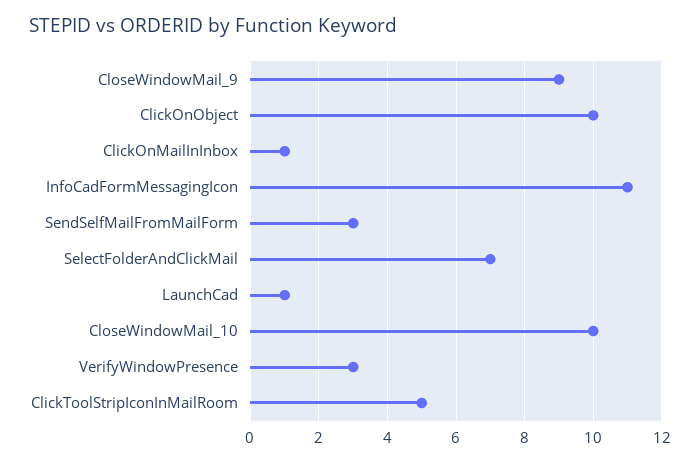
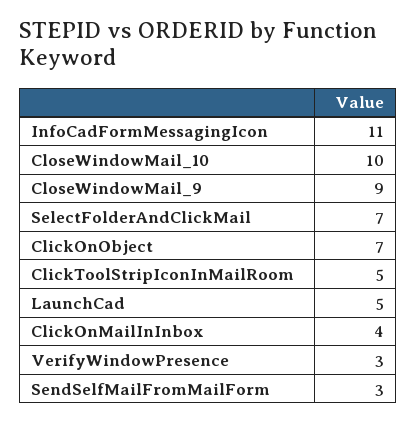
ClickOnObject: 10 -> 7
ClickOnMailInInbox: 1 -> 4
LaunchCad: 1 -> 5

